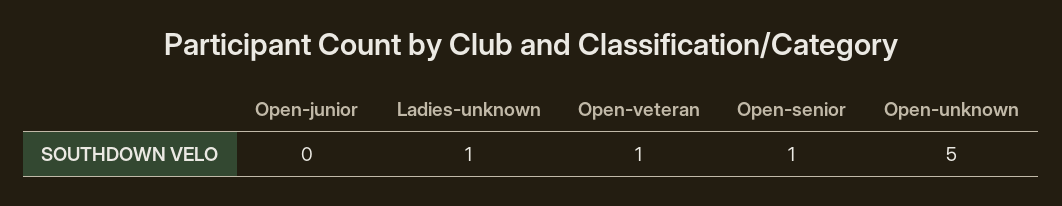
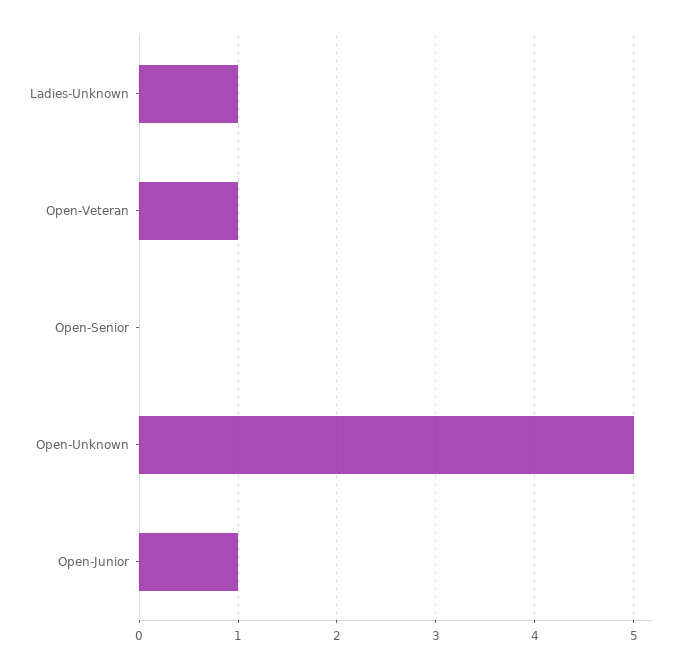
Open-junior: 0 -> 1
Open-senior: 1 -> 0

